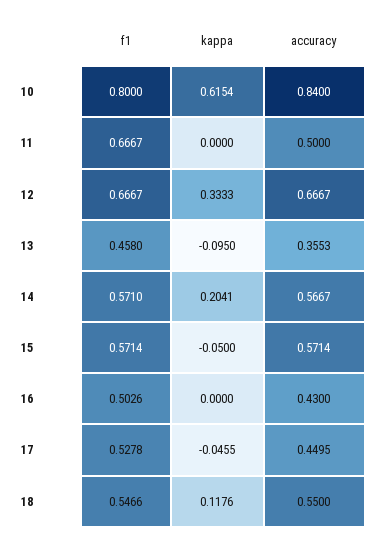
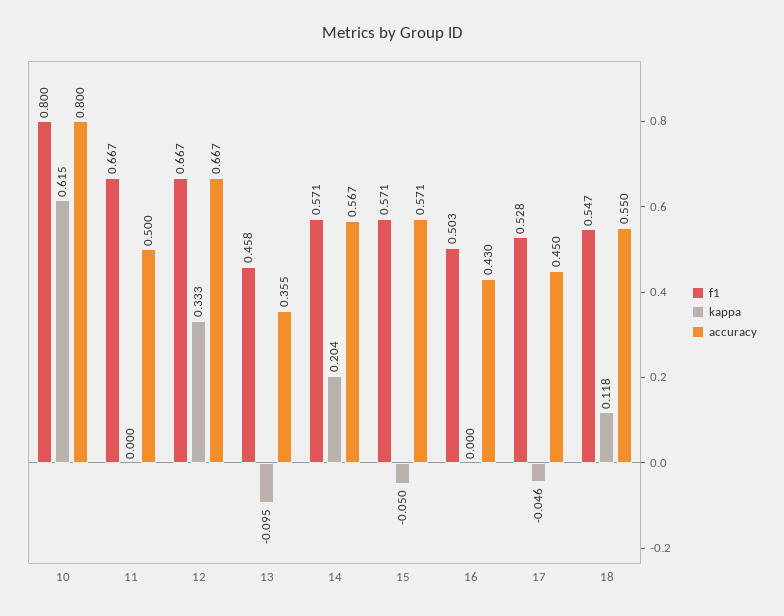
accuracy, 10: 0.84 -> 0.8

